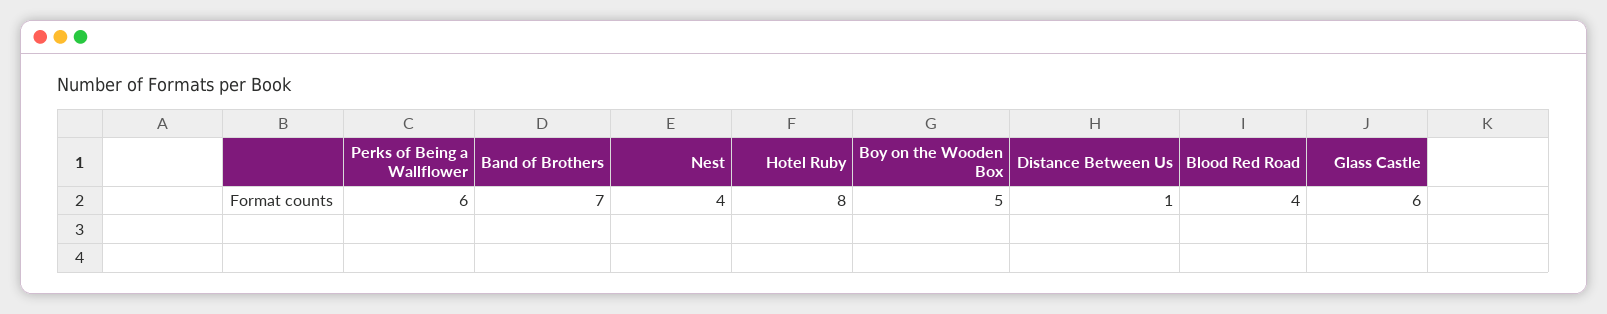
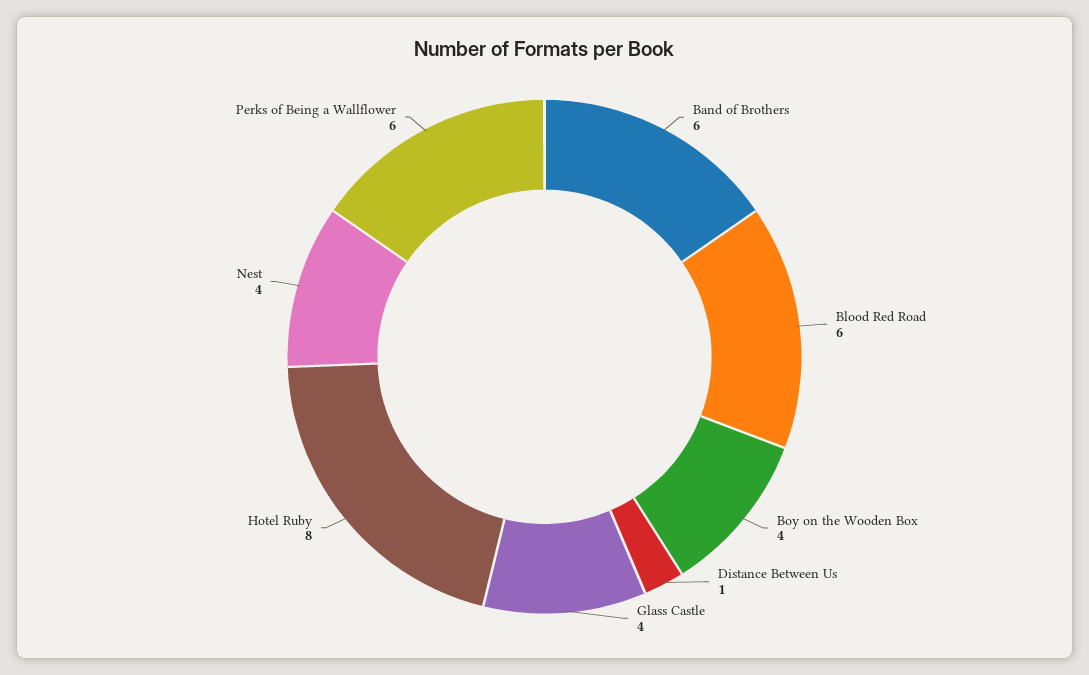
Band of Brothers: 7 -> 6
Boy on the Wooden Box: 5 -> 4
Blood Red Road: 4 -> 6
Glass Castle: 6 -> 4

